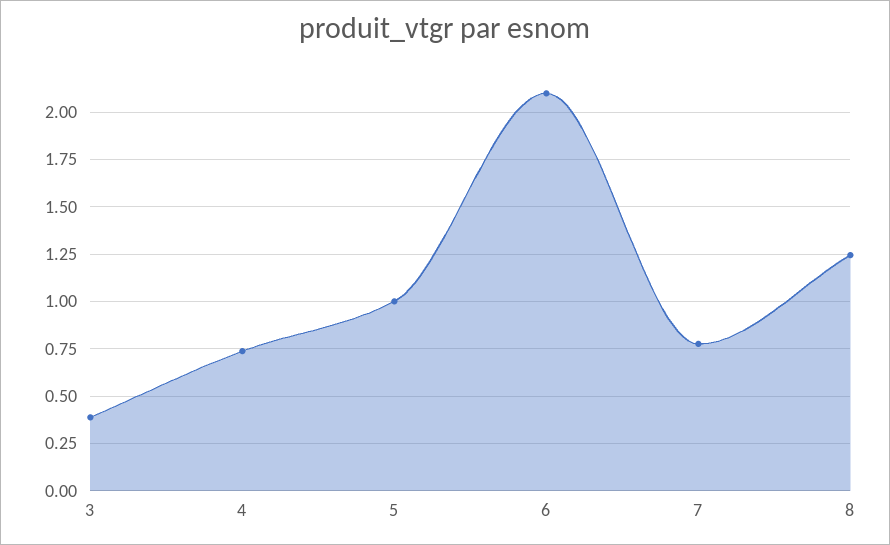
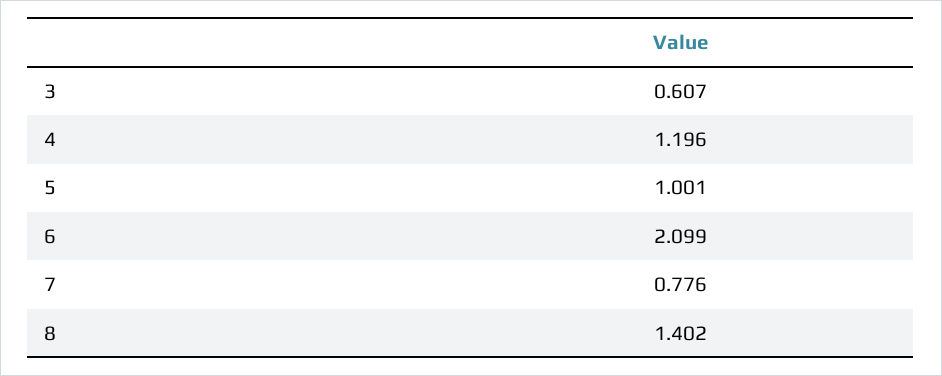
3: 0.4 -> 0.607
4: 0.75 -> 1.196
8: 1.25 -> 1.402

